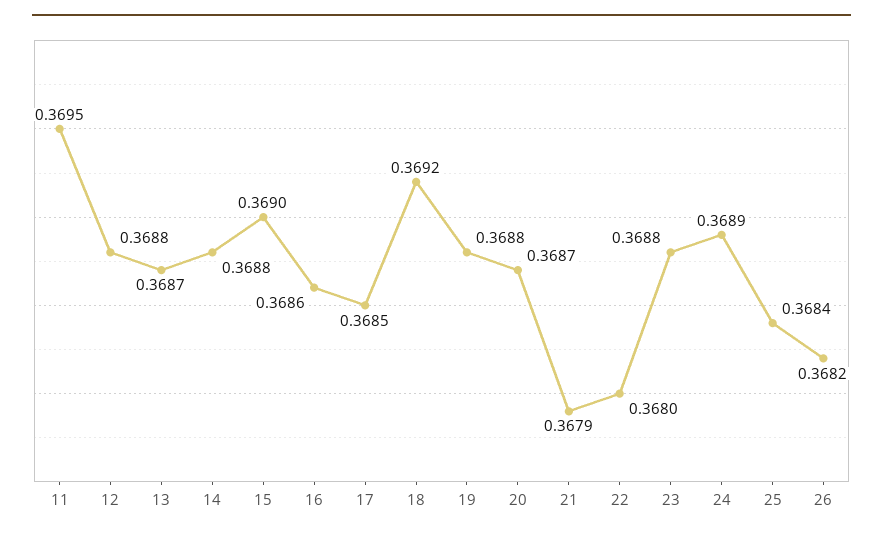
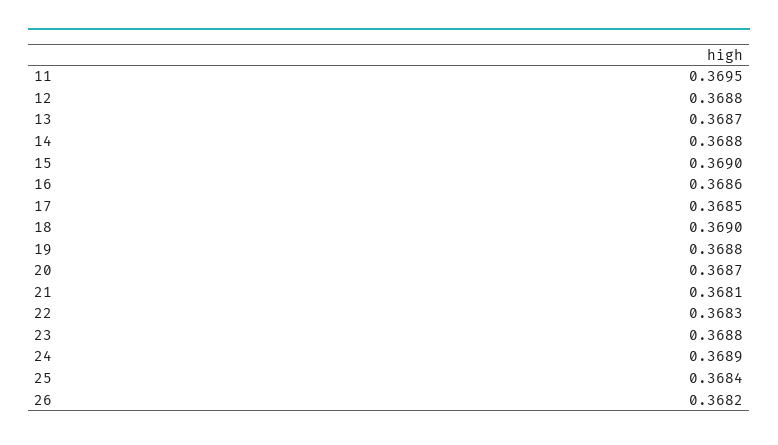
18: 0.3692 -> 0.369
21: 0.3679 -> 0.3681
22: 0.368 -> 0.3683

